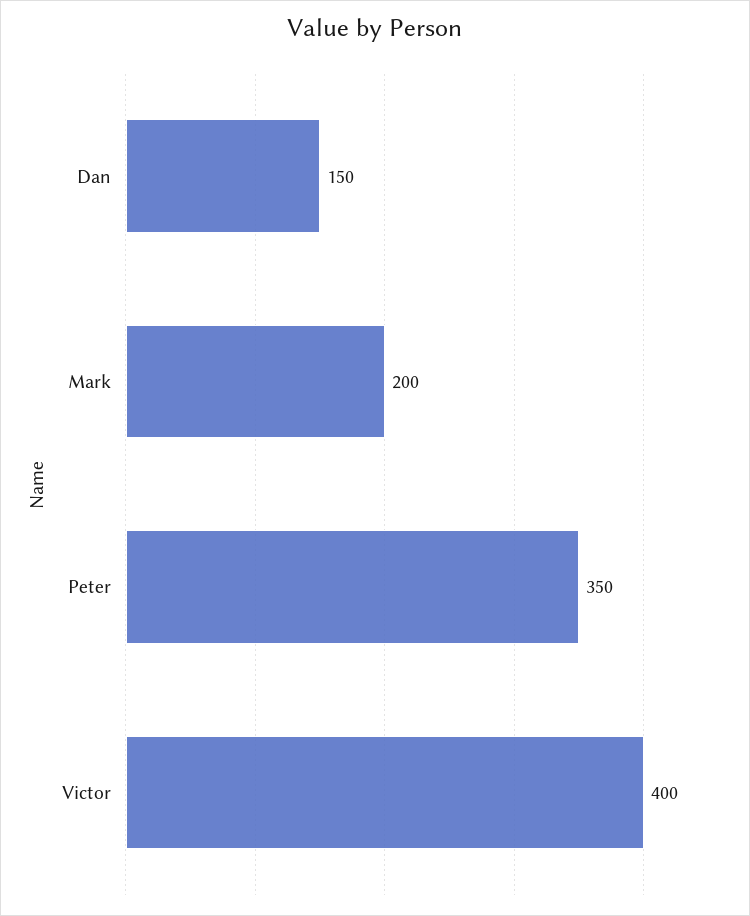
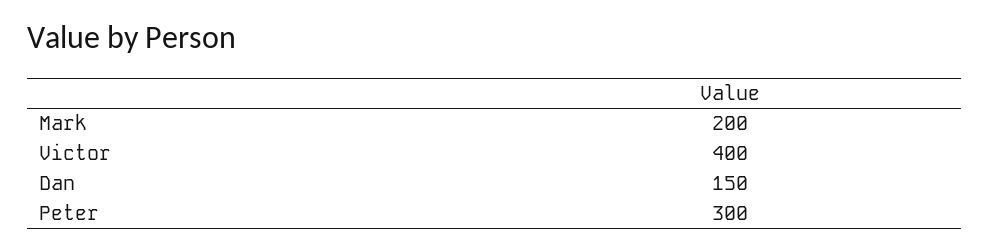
Peter: 350 -> 300

